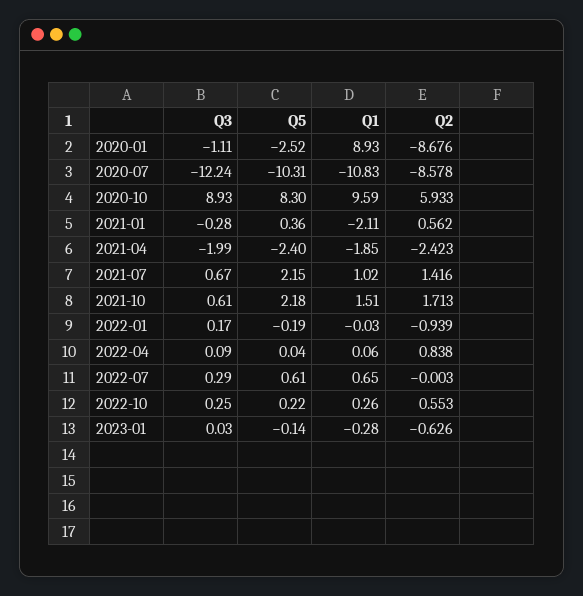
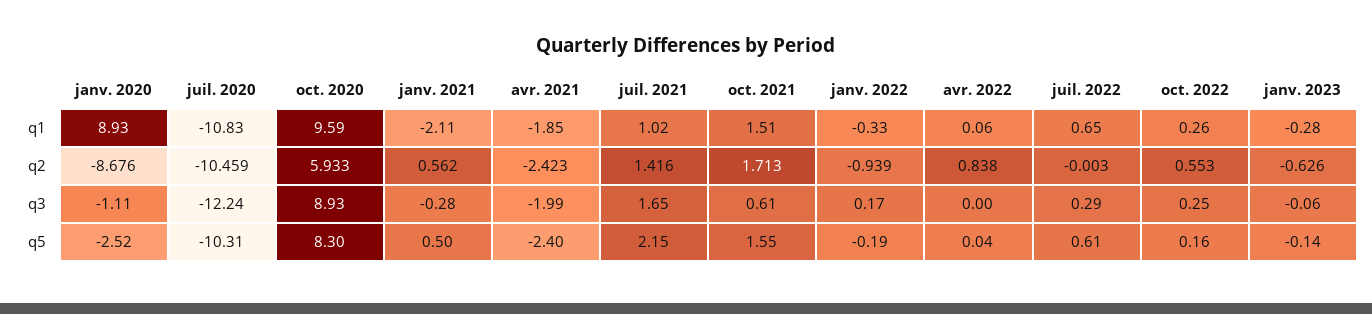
Q2, 2020-07: -8.578 -> -10.459
Q5, 2021-01: 0.36 -> 0.5
Q3, 2021-07: 0.67 -> 1.65
Q5, 2021-10: 2.18 -> 1.55
Q1, 2022-01: -0.03 -> -0.33
Q3, 2022-04: 0.09 -> 0
Q5, 2022-10: 0.22 -> 0.16
Q3, 2023-01: 0.03 -> -0.06

